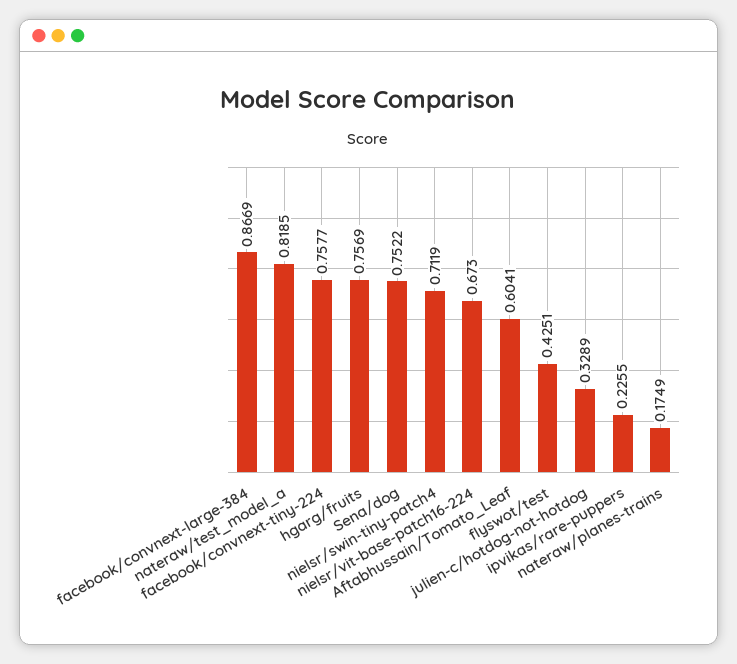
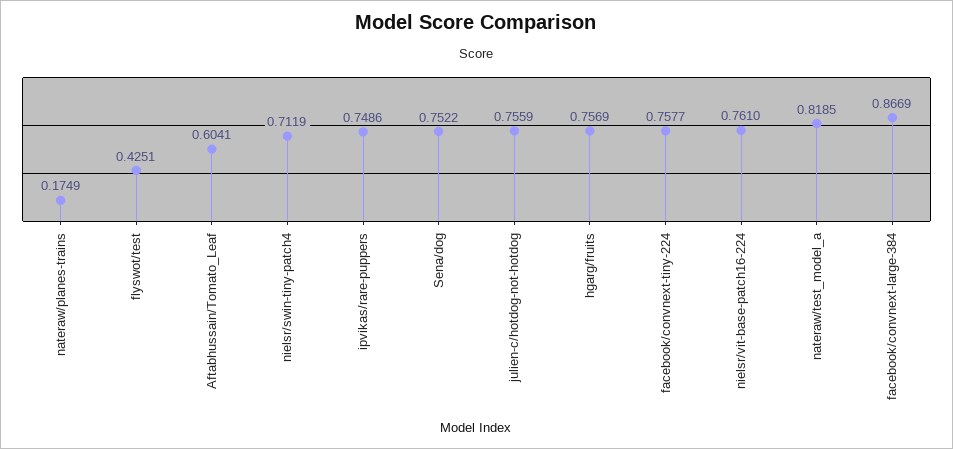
nielsr/vit-base-patch16-224: 0.673 -> 0.761
julien-c/hotdog-not-hotdog: 0.3289 -> 0.7559
ipvikas/rare-puppers: 0.2255 -> 0.7486

